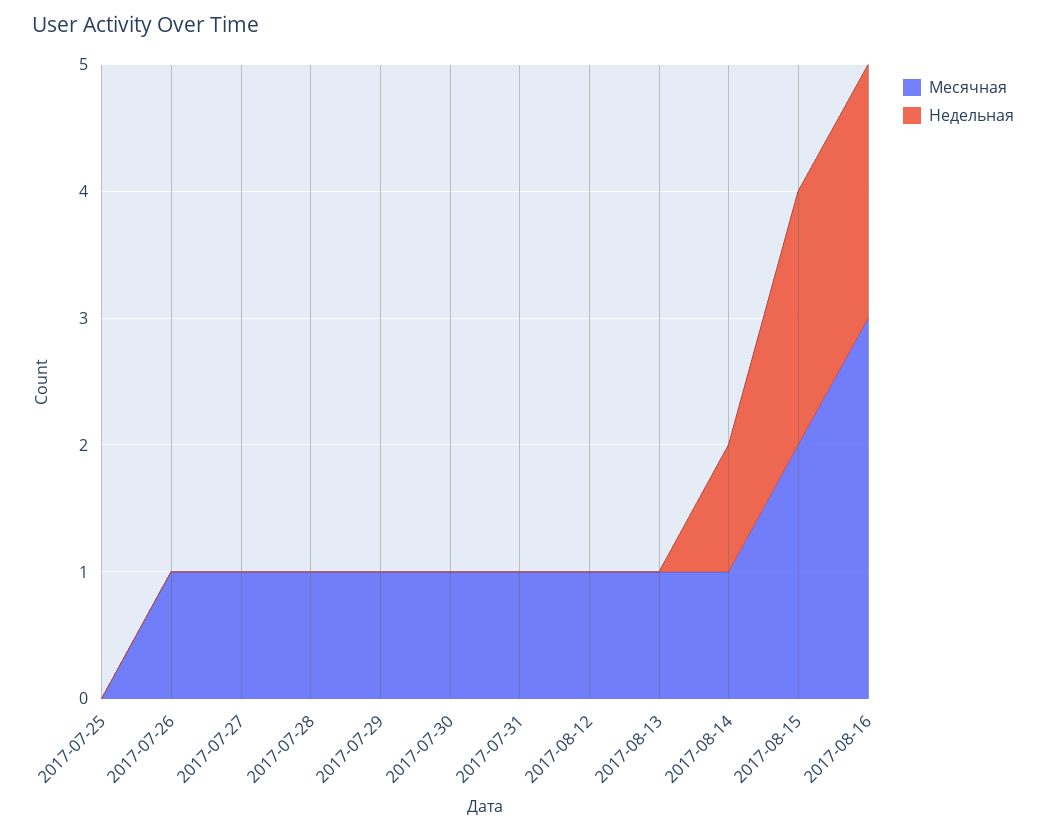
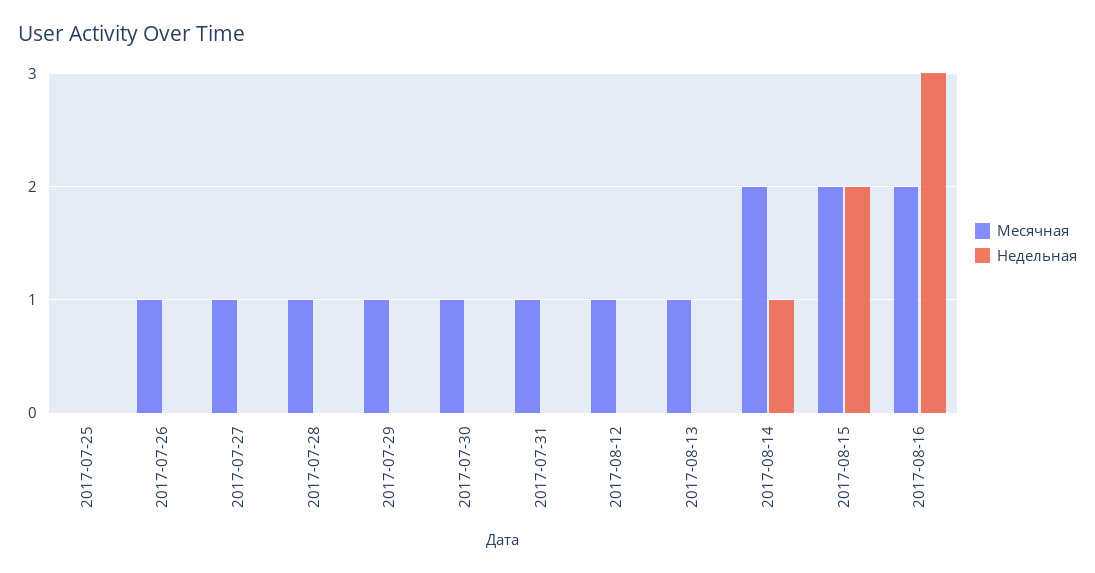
Месячная, 2017-08-14: 1 -> 2
Месячная, 2017-08-16: 3 -> 2
Недельная, 2017-08-16: 2 -> 3

